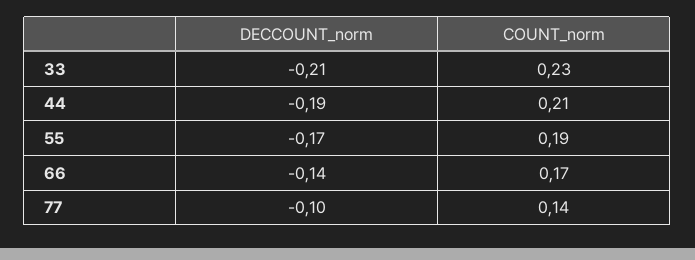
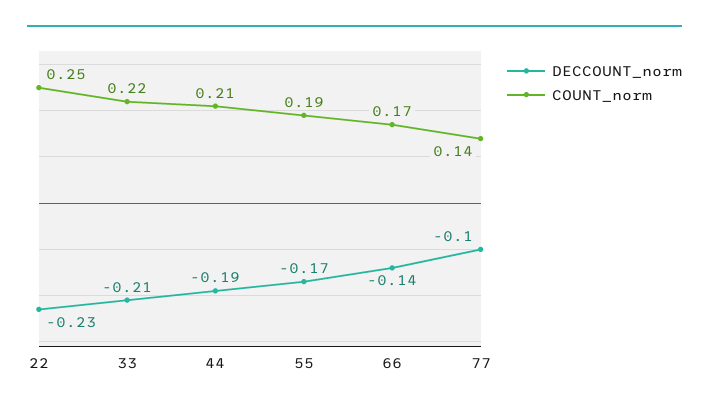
COUNT_norm, 33: 0.23 -> 0.22
DECCOUNT_norm, 22: none -> -0.23
COUNT_norm, 22: none -> 0.25

